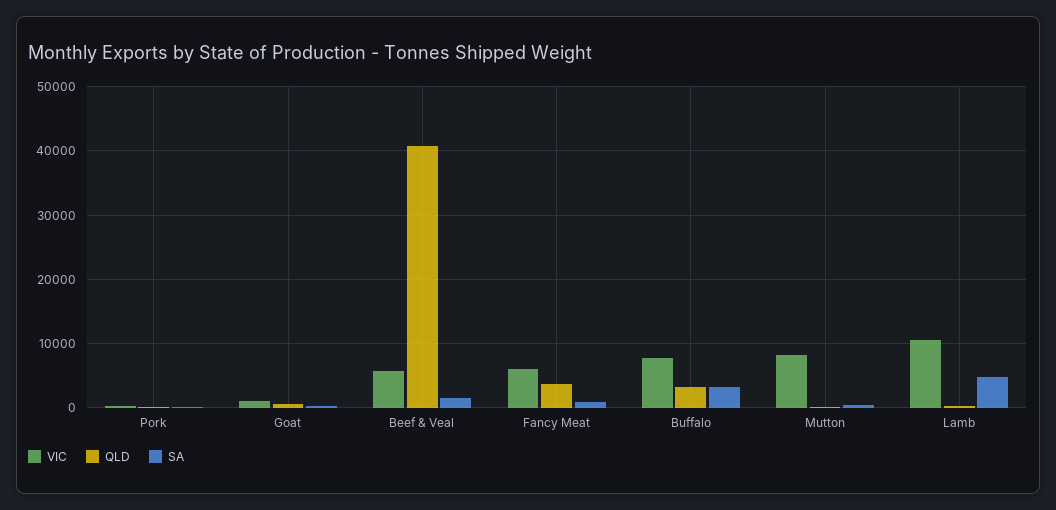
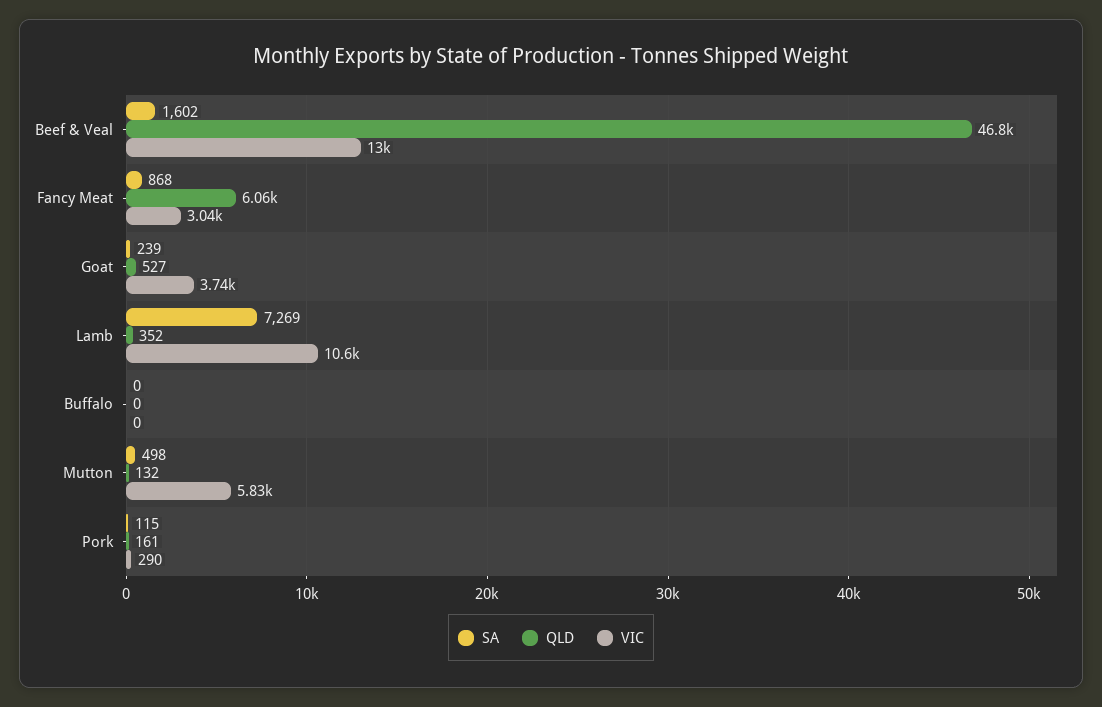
VIC, Goat: 1000 -> 3740
VIC, Beef & Veal: 6000 -> 13000
QLD, Beef & Veal: 41000 -> 46800
VIC, Fancy Meat: 6000 -> 3040
QLD, Fancy Meat: 4000 -> 6060
VIC, Buffalo: 8000 -> 0
QLD, Buffalo: 3000 -> 0
SA, Buffalo: 3000 -> 0
VIC, Mutton: 8000 -> 5830
SA, Lamb: 5000 -> 7269

